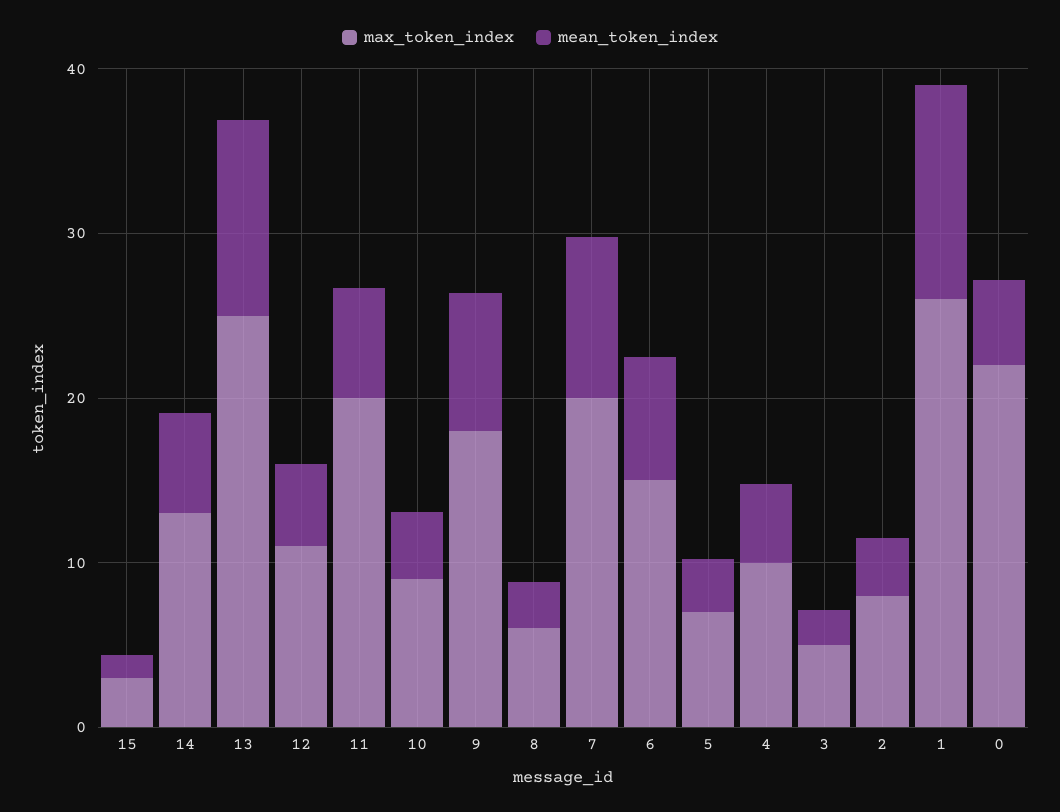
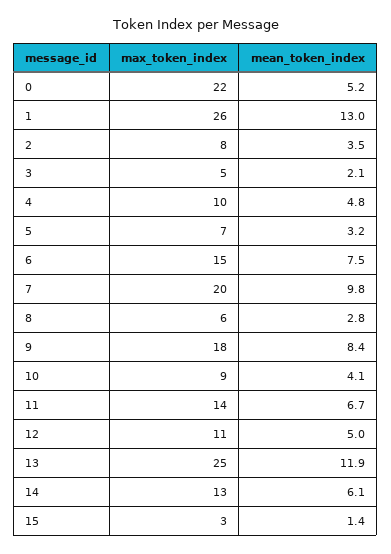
max_token_index, 11: 20 -> 14

